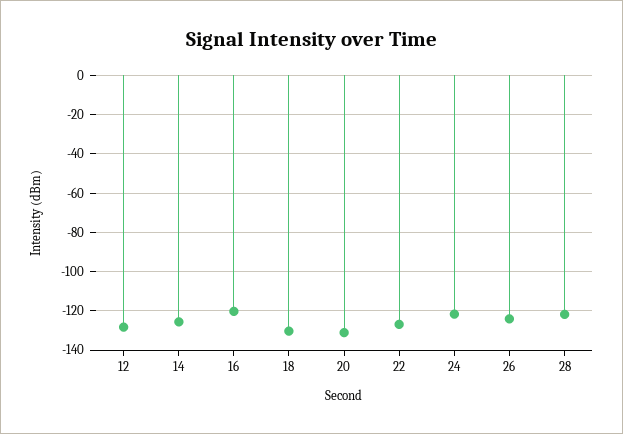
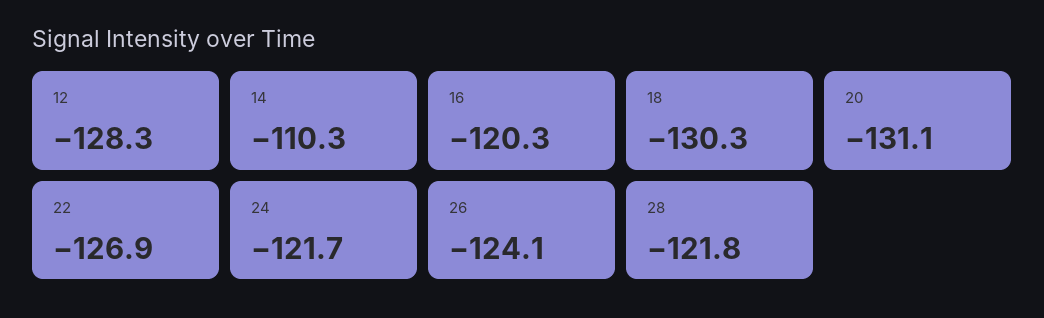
14: -125 -> -110.3

